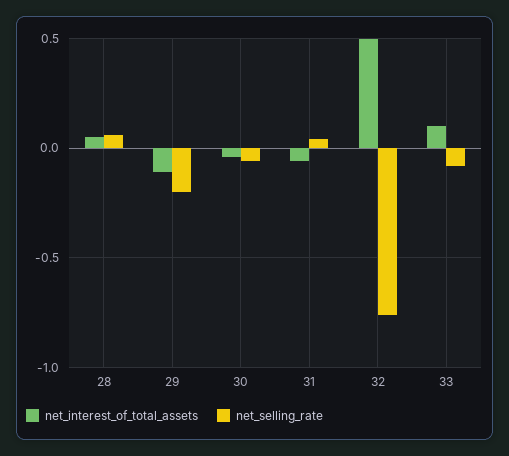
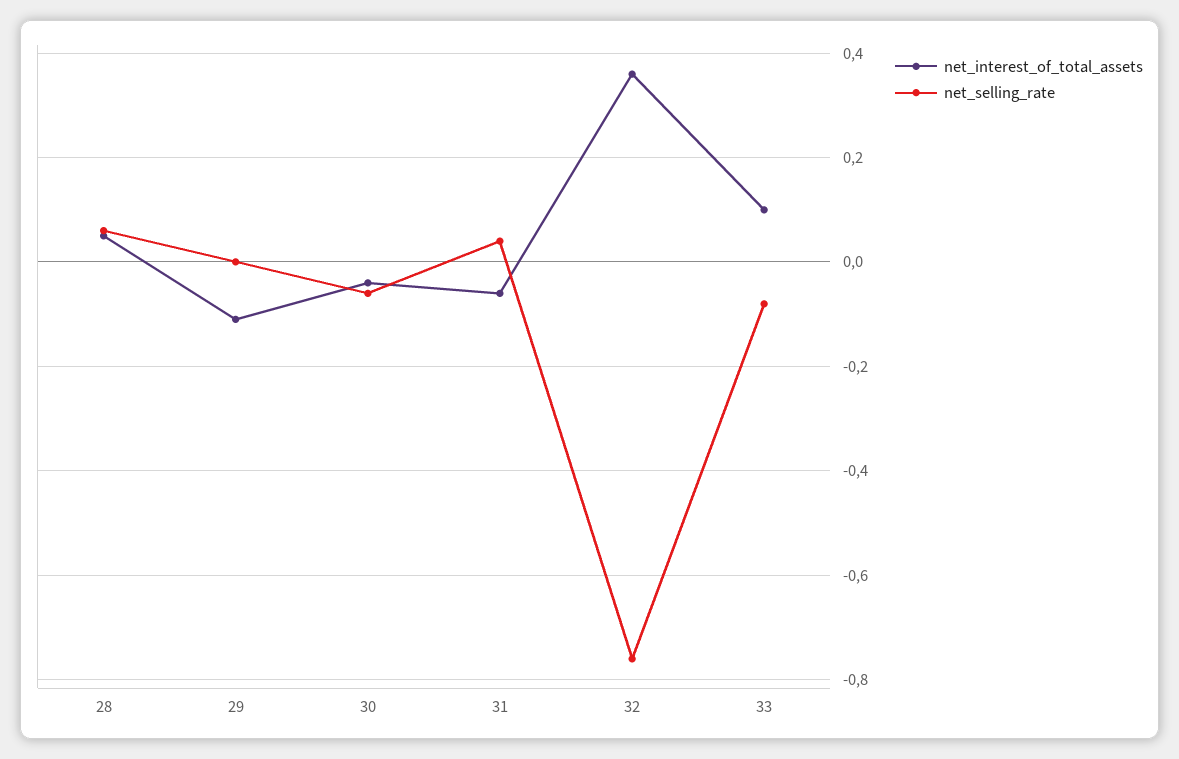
net_selling_rate, 29: -0.2 -> 0
net_interest_of_total_assets, 32: 0.5 -> 0.35

